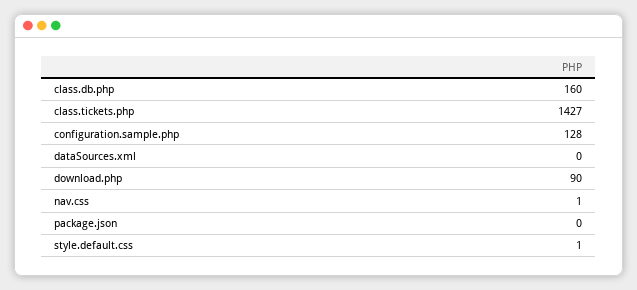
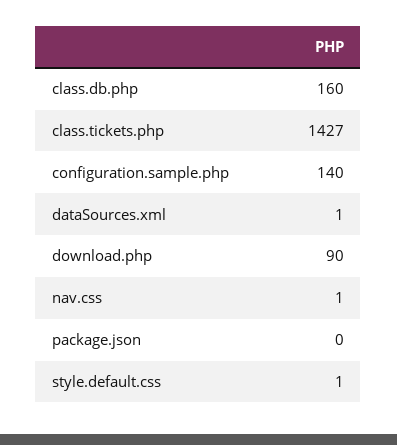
configuration.sample.php: 128 -> 140
dataSources.xml: 0 -> 1

